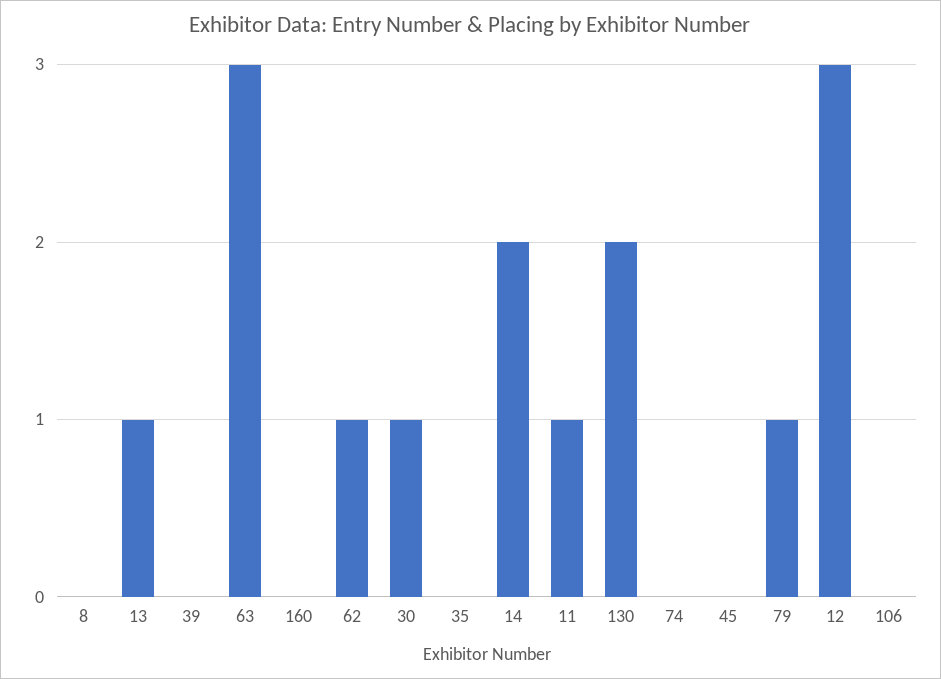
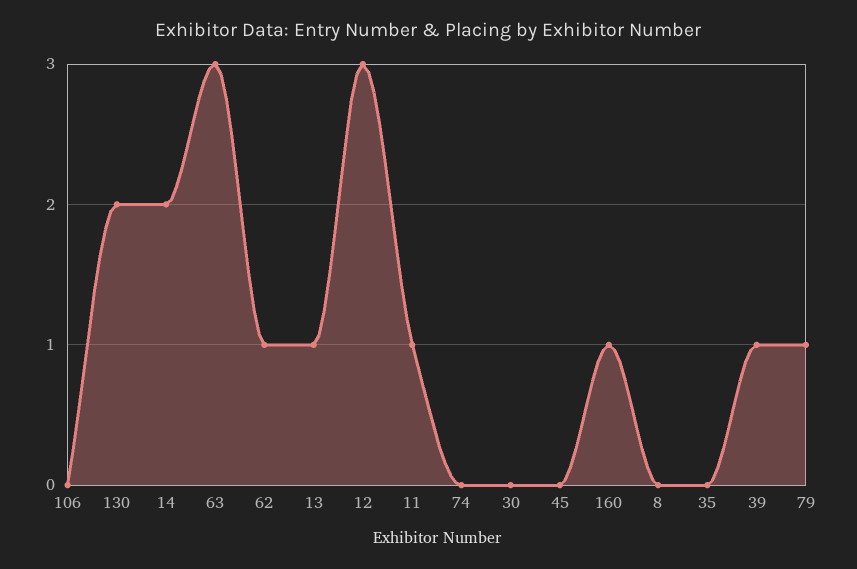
39: 0 -> 1
160: 0 -> 1
30: 1 -> 0

